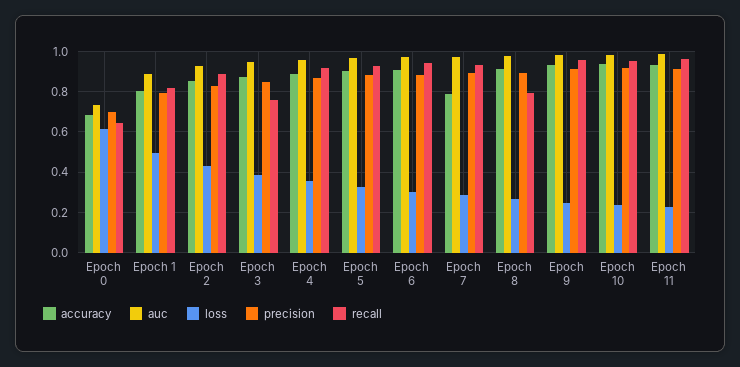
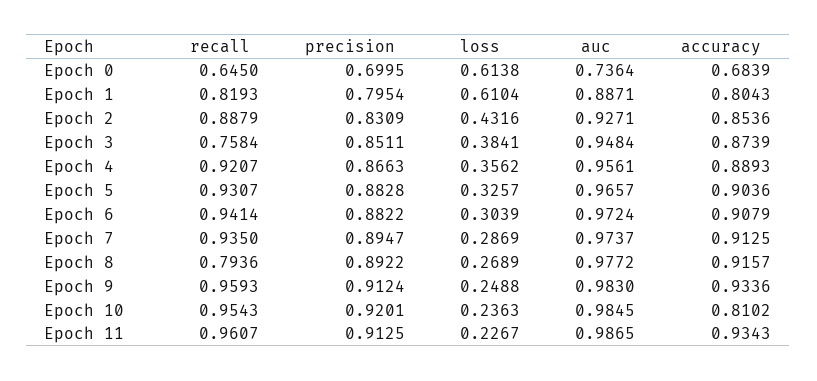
loss, Epoch 1: 0.5 -> 0.6104
accuracy, Epoch 7: 0.8 -> 0.9125
accuracy, Epoch 10: 0.95 -> 0.8102

